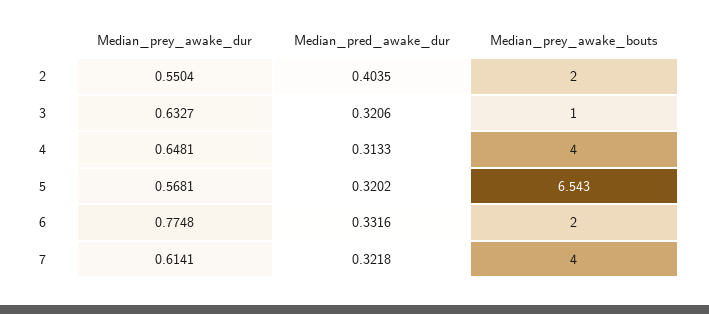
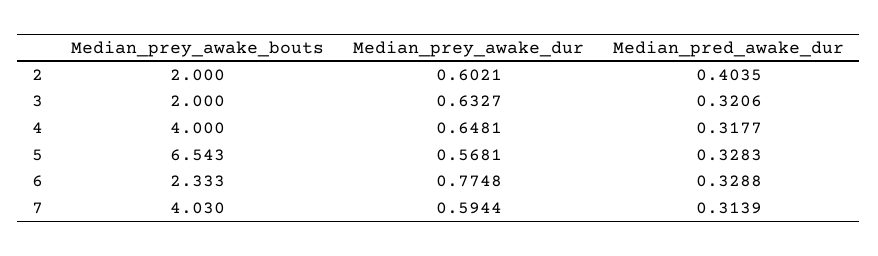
Median_prey_awake_dur, 2: 0.5504 -> 0.6021
Median_prey_awake_bouts, 3: 1 -> 2
Median_pred_awake_dur, 4: 0.3133 -> 0.3177
Median_pred_awake_dur, 5: 0.3202 -> 0.3283
Median_pred_awake_dur, 6: 0.3316 -> 0.3288
Median_prey_awake_bouts, 6: 2 -> 2.333
Median_prey_awake_dur, 7: 0.6141 -> 0.5944
Median_pred_awake_dur, 7: 0.3218 -> 0.3139
Median_prey_awake_bouts, 7: 4 -> 4.03

